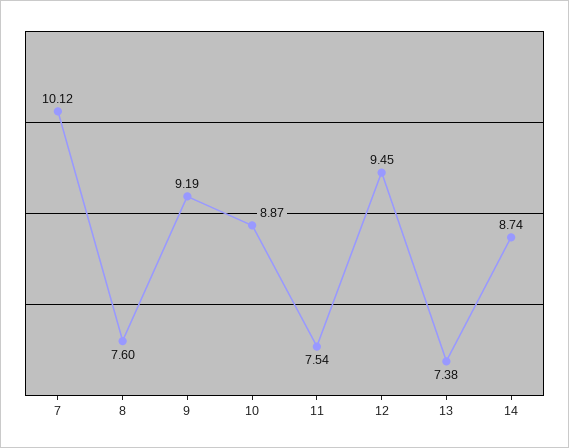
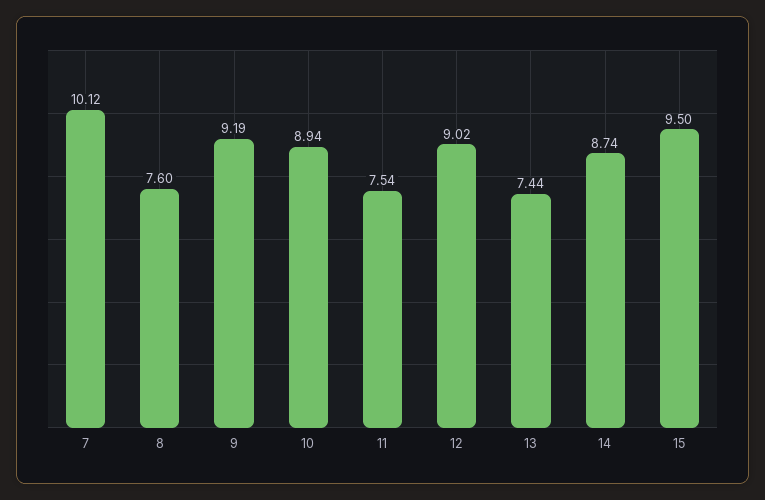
10: 8.87 -> 8.94
12: 9.45 -> 9.02
13: 7.38 -> 7.44
15: none -> 9.5

